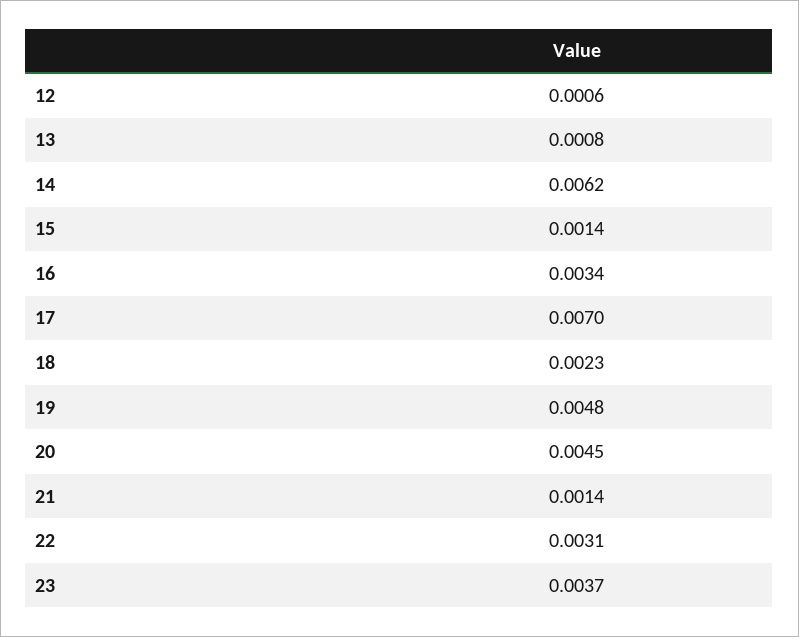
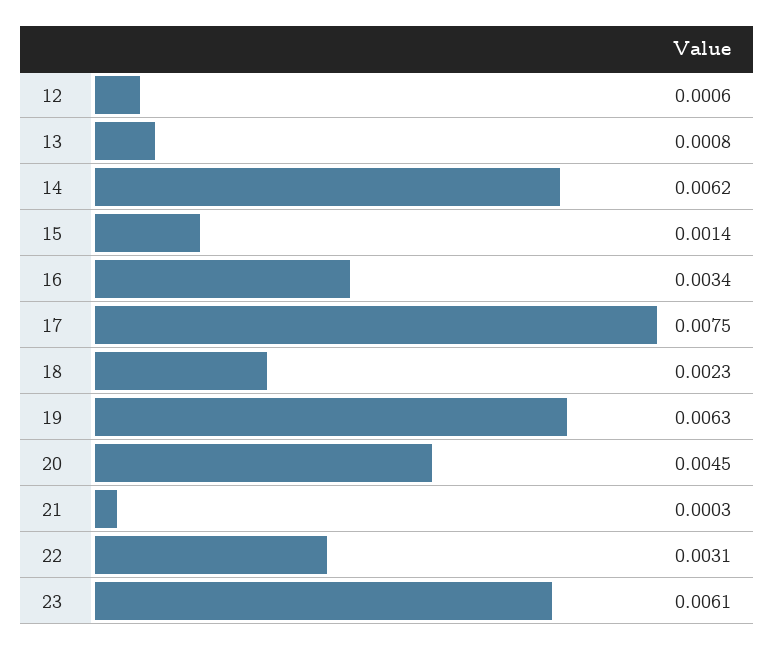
17: 0.007 -> 0.0075
19: 0.0048 -> 0.0063
21: 0.0014 -> 0.0003
23: 0.0037 -> 0.0061

